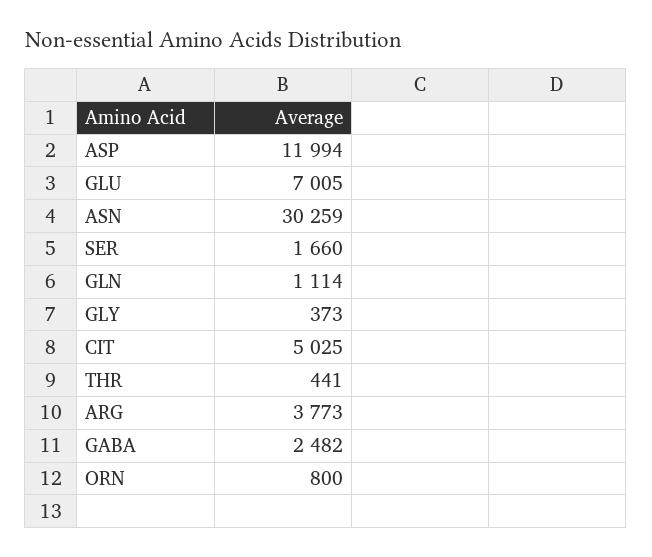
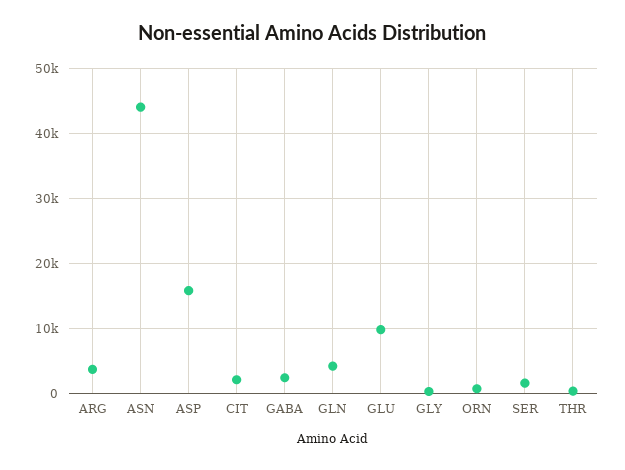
ASP: 11994 -> 16000
GLU: 7005 -> 10000
ASN: 30259 -> 44000
GLN: 1114 -> 4000
CIT: 5025 -> 2000

